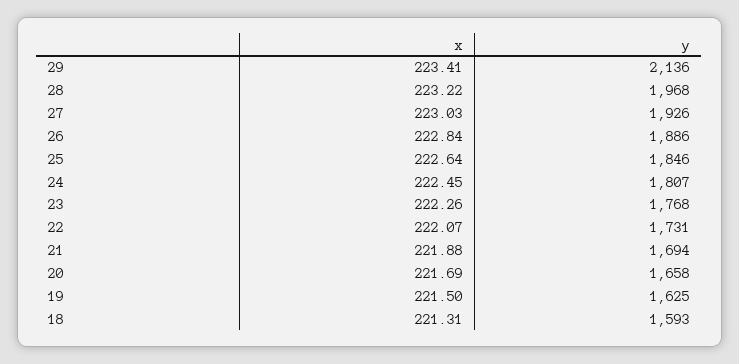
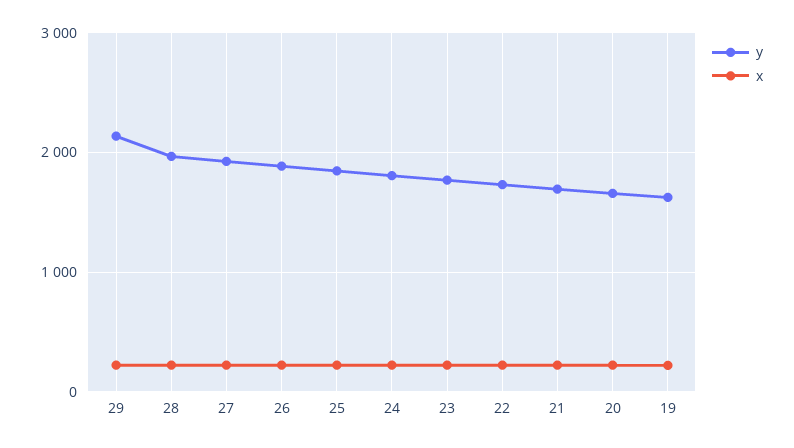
x, 18: 221.31 -> none
y, 18: 1593 -> none

